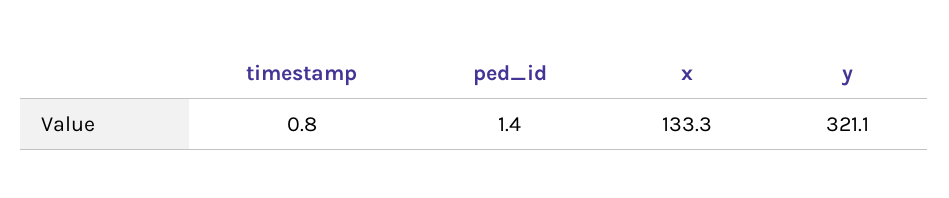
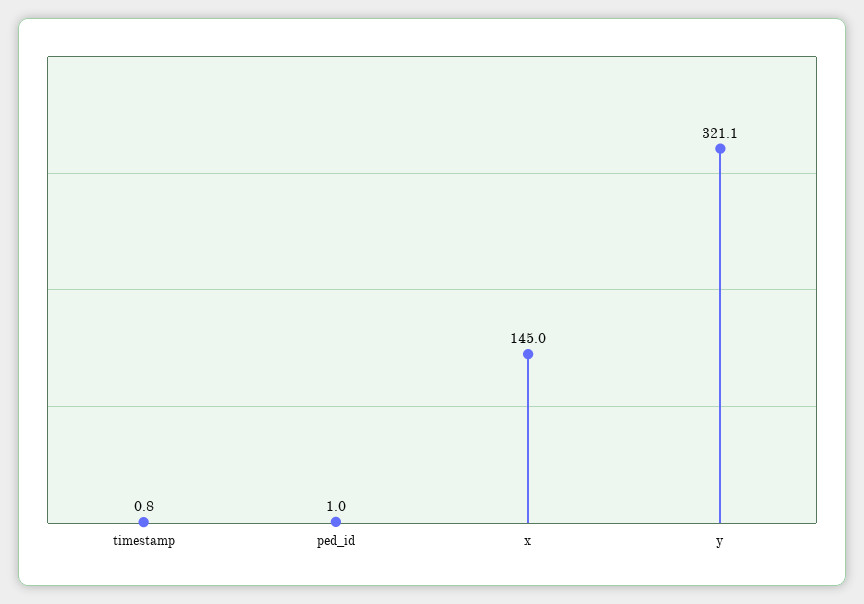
ped_id: 1.4 -> 1
x: 133.3 -> 145

